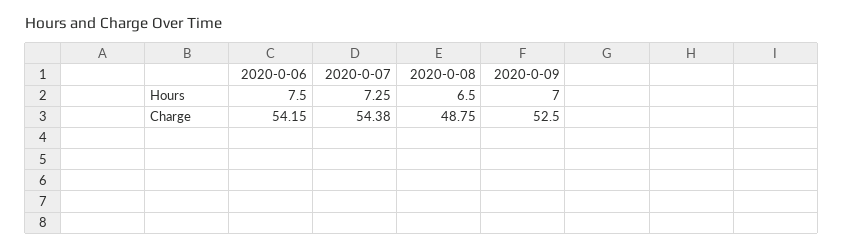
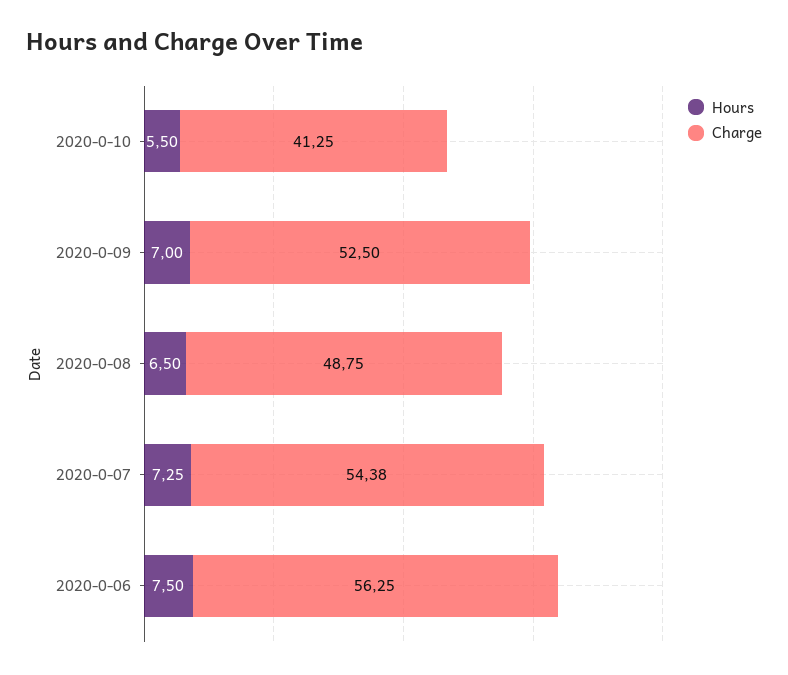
Charge, 2020-0-06: 54.15 -> 56.25
Hours, 2020-0-10: none -> 5.5
Charge, 2020-0-10: none -> 41.25

